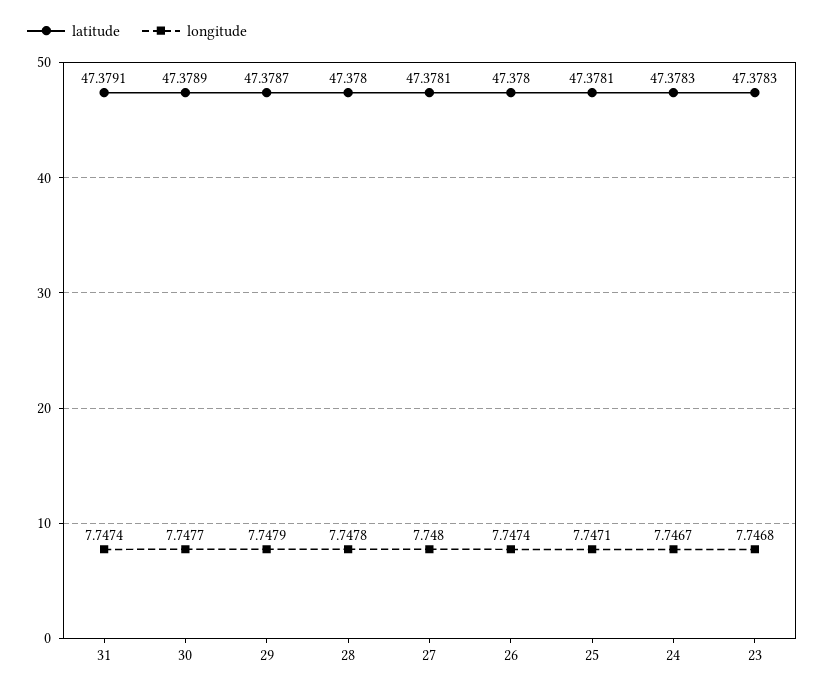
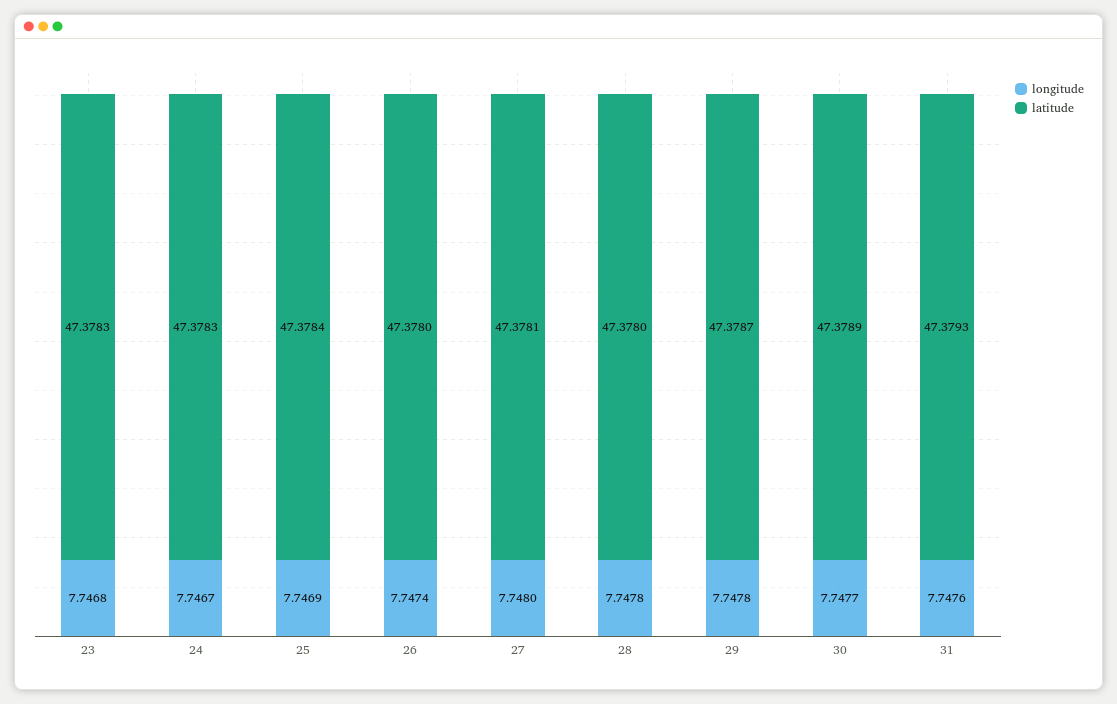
latitude, 31: 47.3791 -> 47.3793
longitude, 31: 7.7474 -> 7.7476
longitude, 29: 7.7479 -> 7.7478
latitude, 25: 47.3781 -> 47.3784
longitude, 25: 7.7471 -> 7.7469

